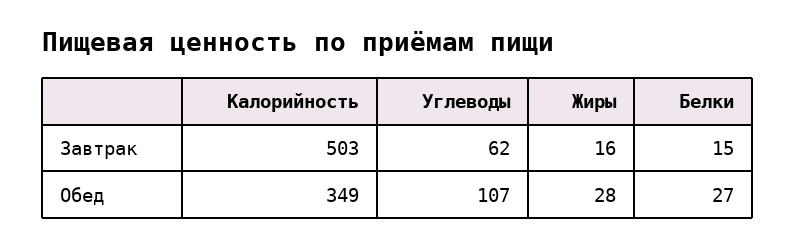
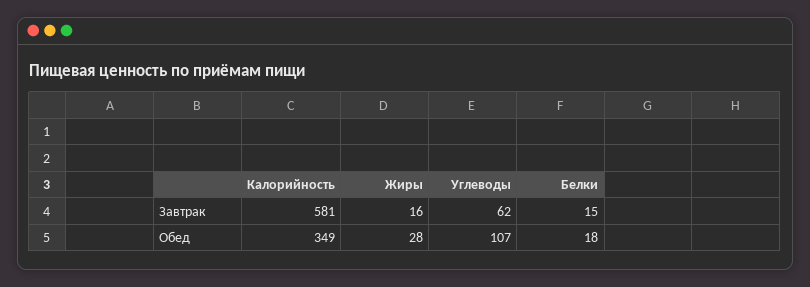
Калорийность, Завтрак: 503 -> 581
Белки, Обед: 27 -> 18

